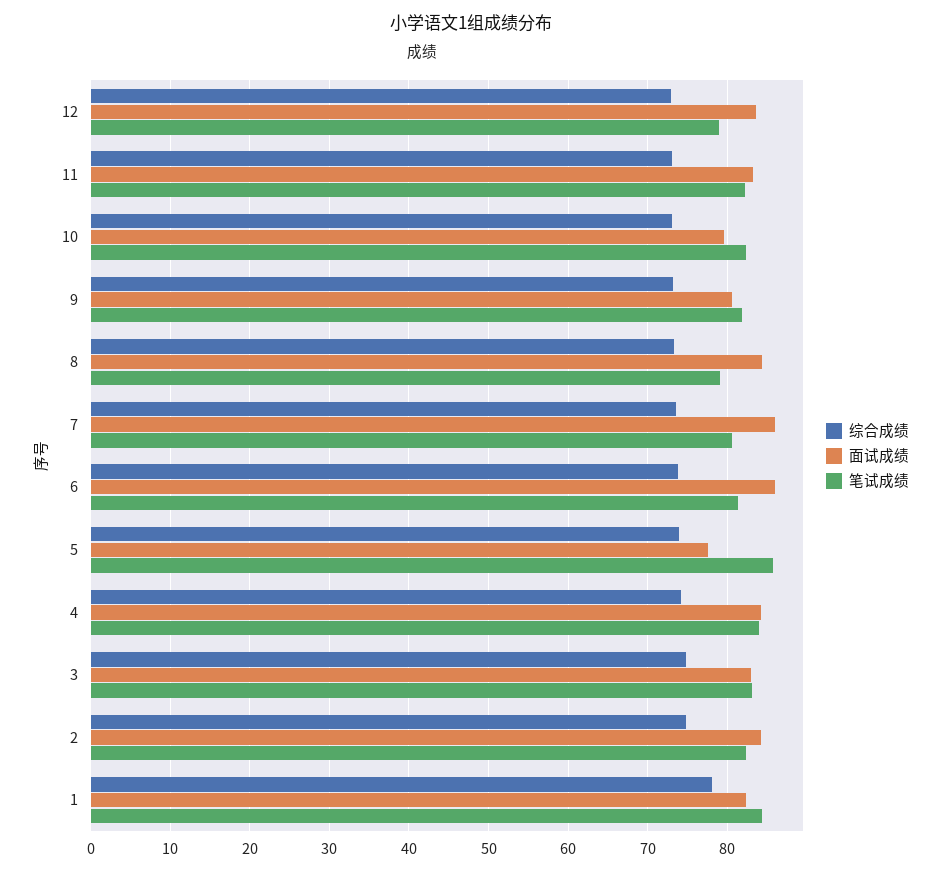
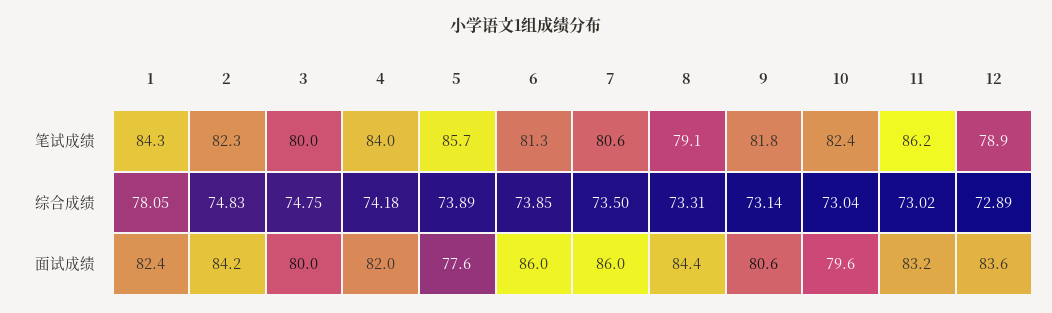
笔试成绩, 11: 82 -> 86.2
面试成绩, 4: 84 -> 82
面试成绩, 3: 83 -> 80
笔试成绩, 3: 83 -> 80

